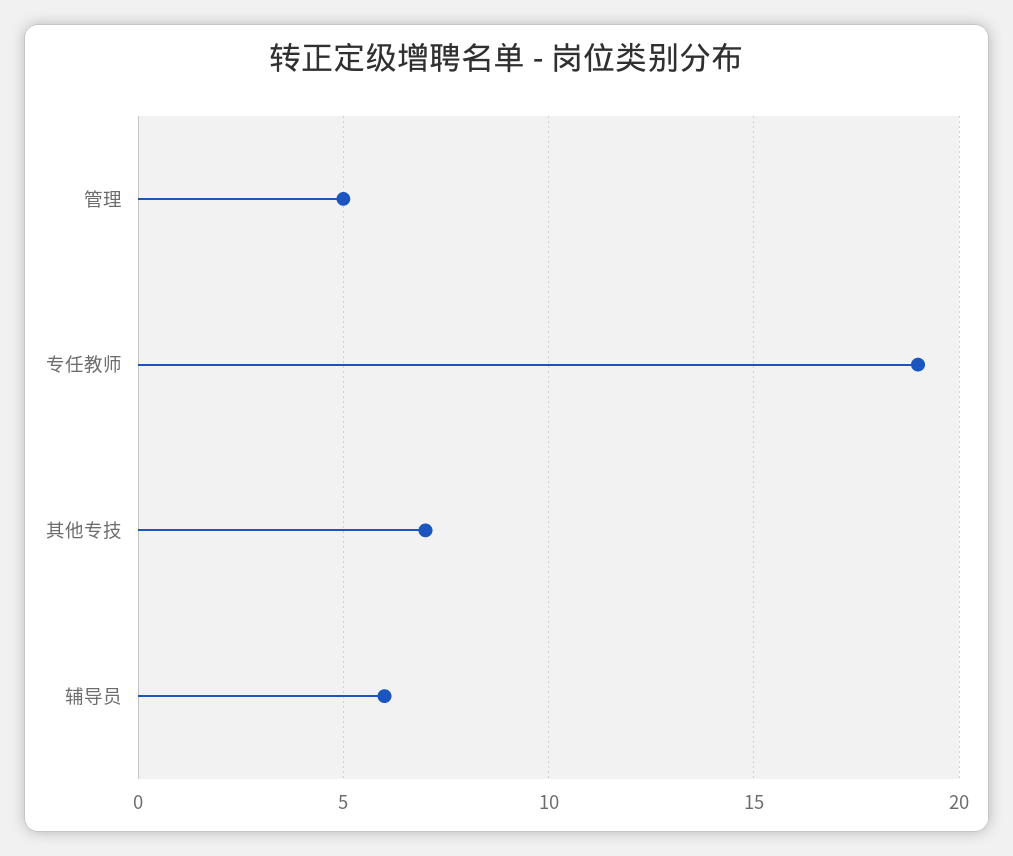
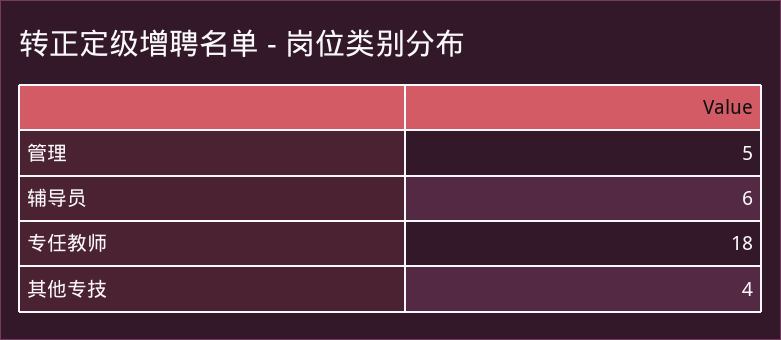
专任教师: 19 -> 18
其他专技: 7 -> 4

